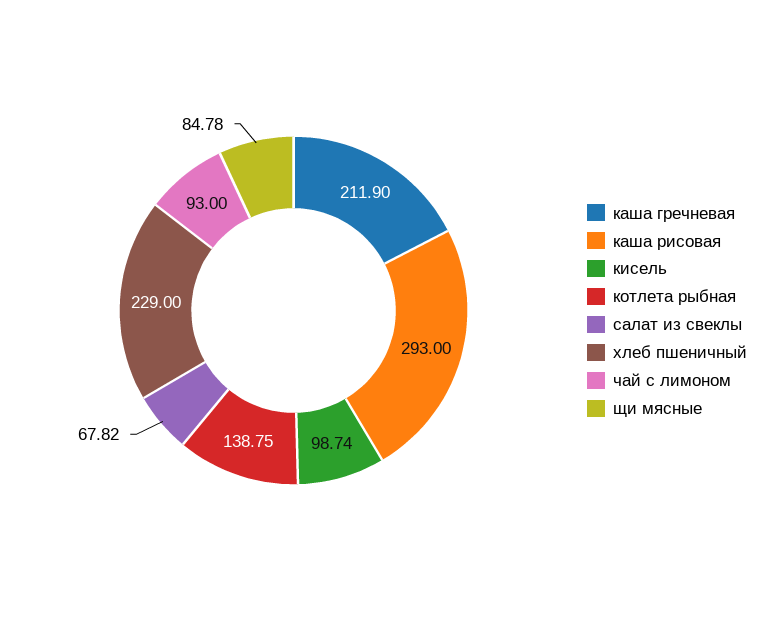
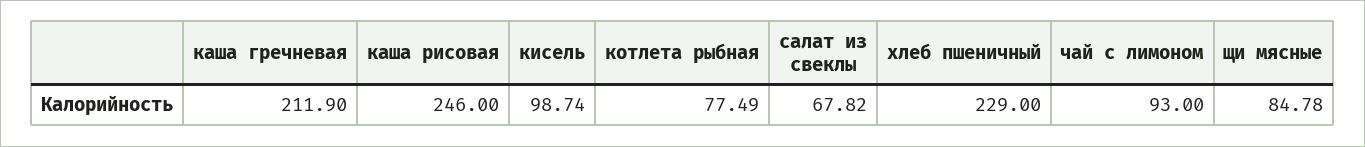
каша рисовая: 293 -> 246
котлета рыбная: 138.75 -> 77.49

